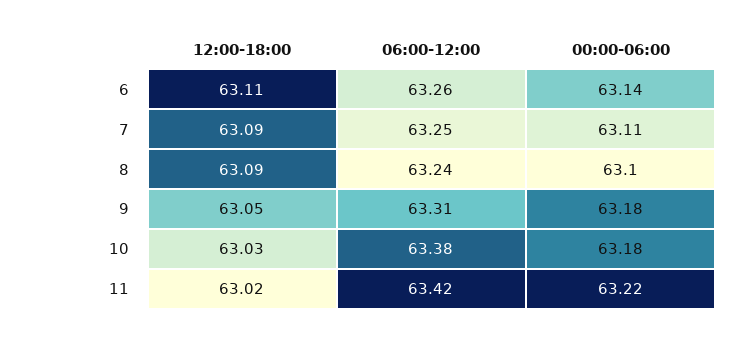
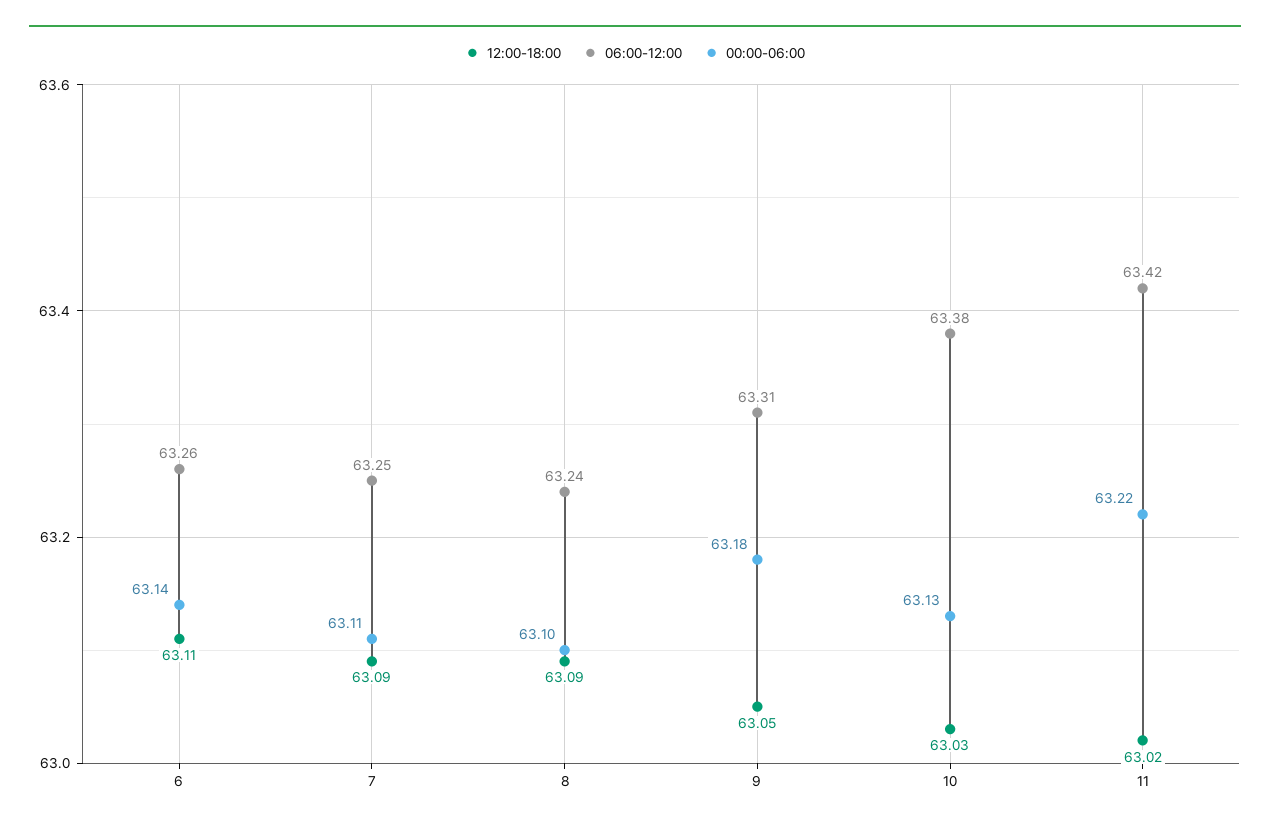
00:00-06:00, 10: 63.18 -> 63.13

